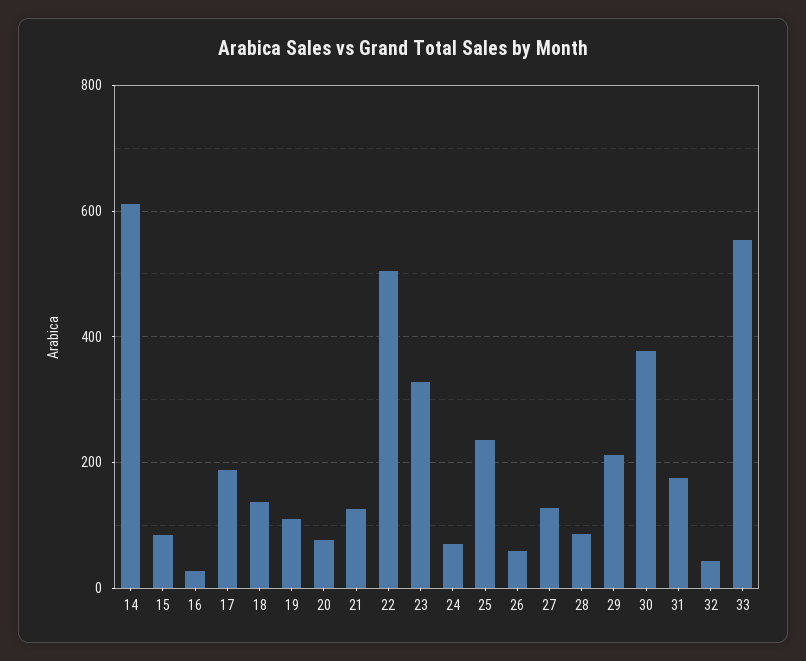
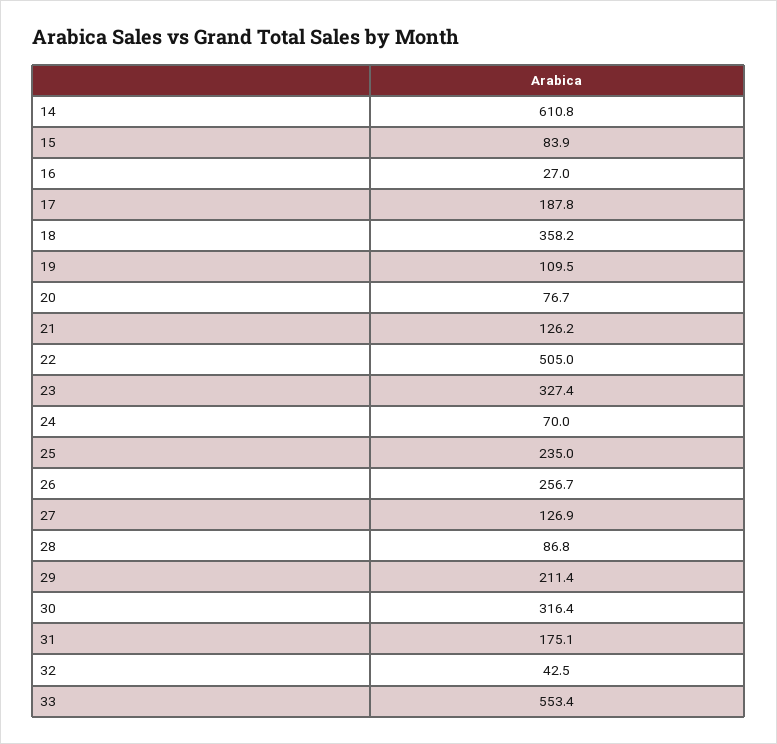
18: 140 -> 358.2
26: 60 -> 256.7
30: 380 -> 316.4

